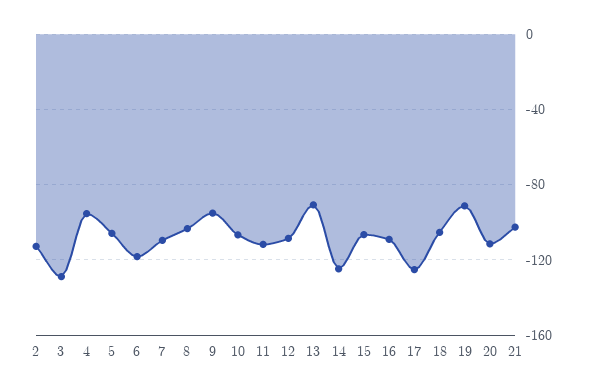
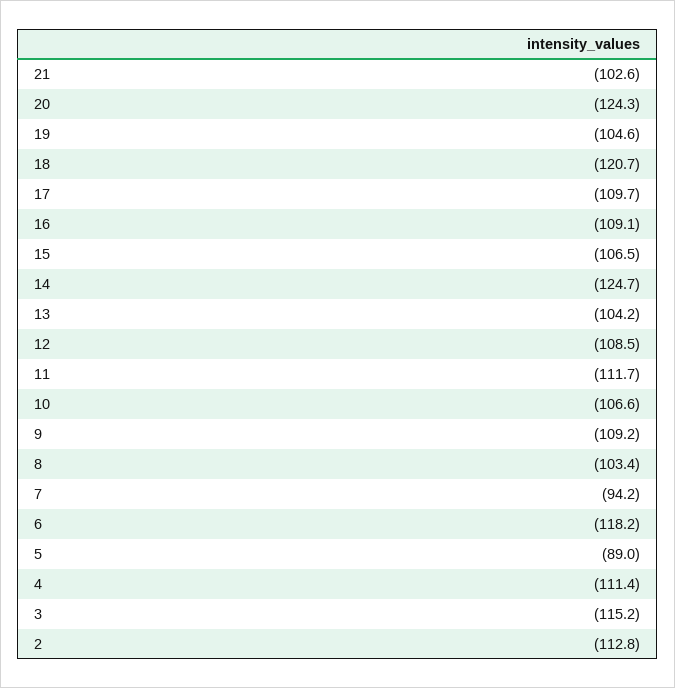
3: -130 -> -115.2
4: -95 -> -111.4
5: -105 -> -89
7: -110 -> -94.2
9: -95 -> -109.2
13: -90 -> -104.2
17: -125 -> -109.7
18: -105 -> -120.7
19: -90 -> -104.6
20: -110 -> -124.3

